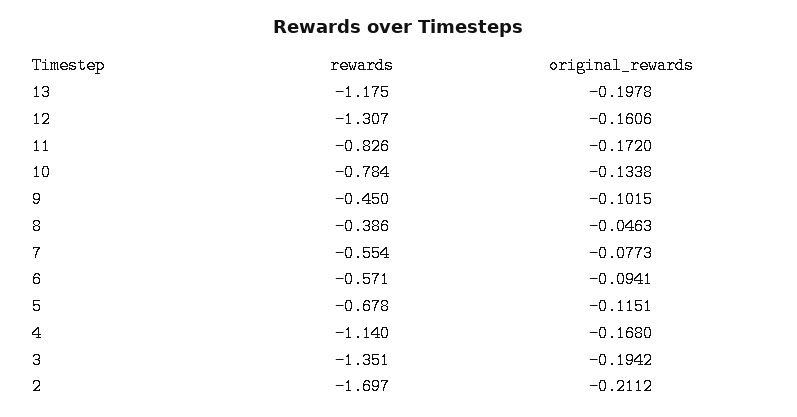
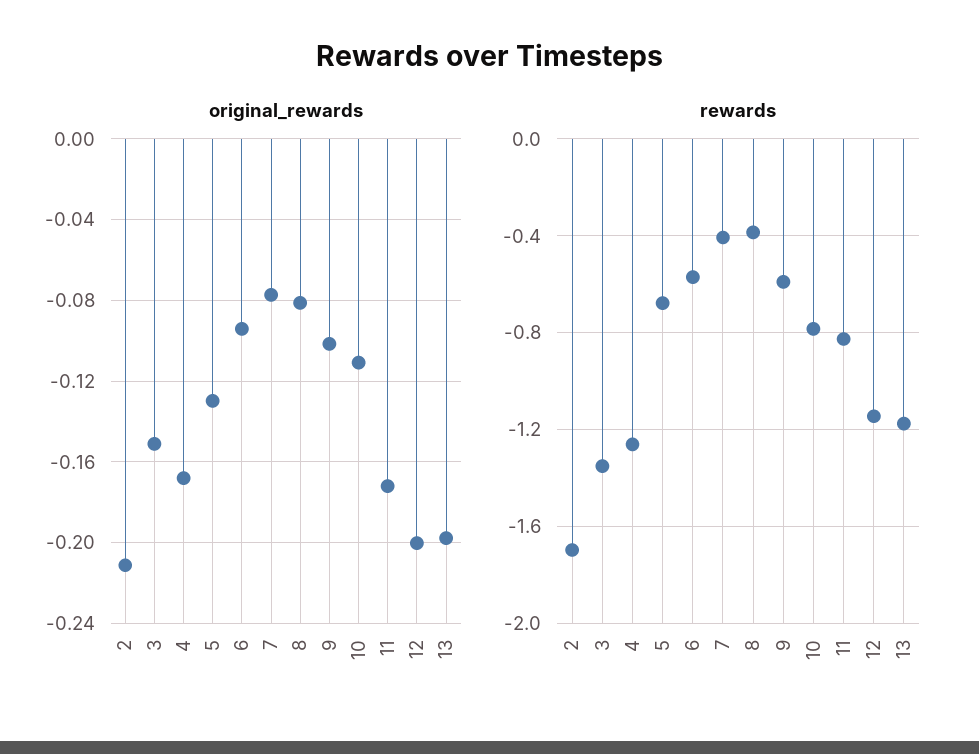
rewards, 12: -1.307 -> -1.15
original_rewards, 12: -0.1606 -> -0.2
original_rewards, 10: -0.1338 -> -0.11
rewards, 9: -0.45 -> -0.6
original_rewards, 8: -0.0463 -> -0.08
rewards, 7: -0.554 -> -0.4
original_rewards, 5: -0.1151 -> -0.13
rewards, 4: -1.14 -> -1.25
original_rewards, 3: -0.1942 -> -0.15

